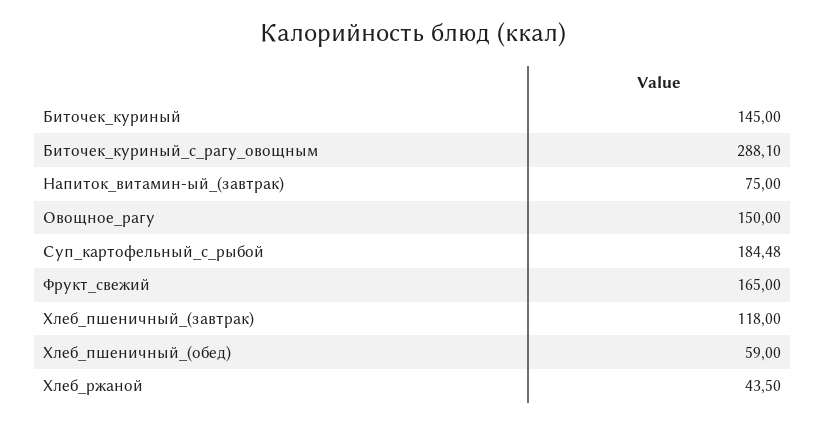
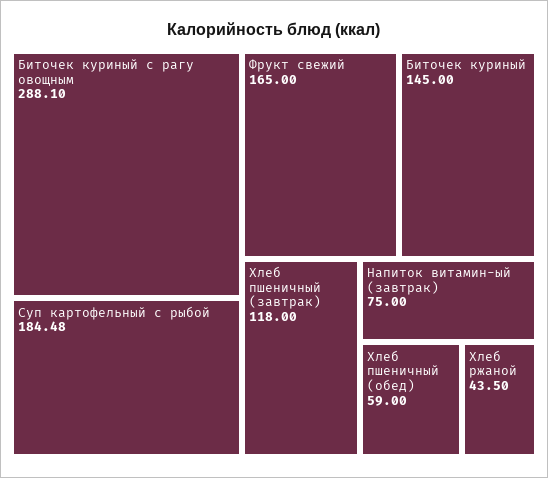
Овощное_рагу: 150 -> none

